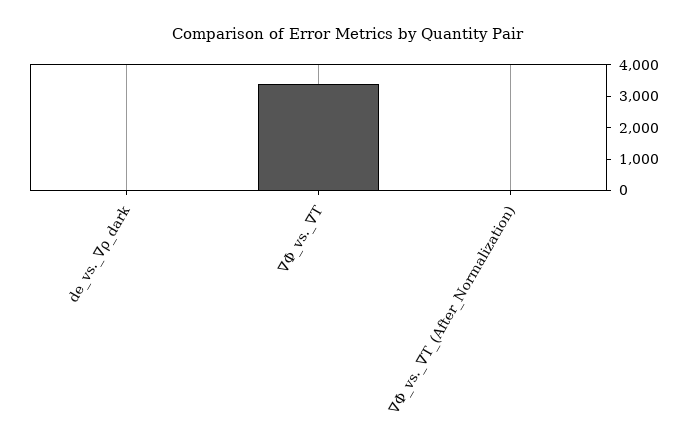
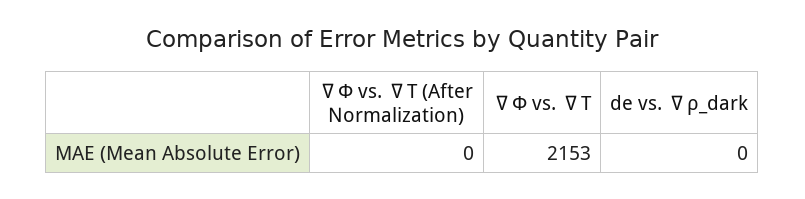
∇Φ_vs._∇T: 3500 -> 2153

